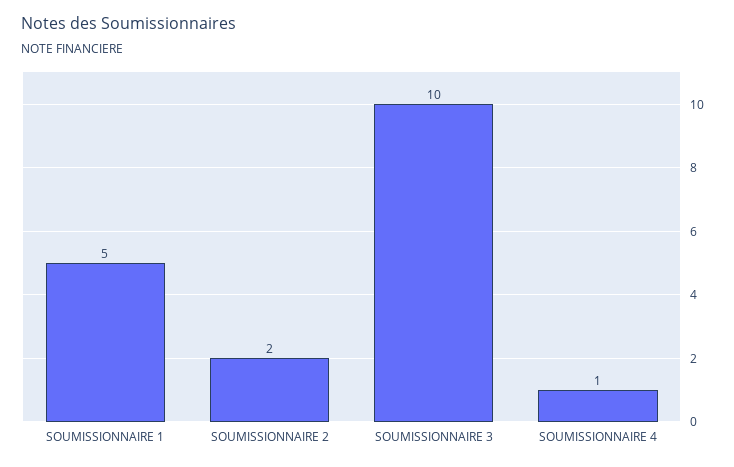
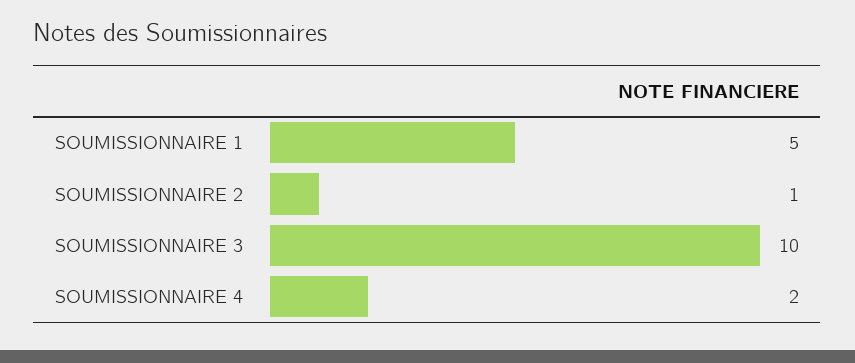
SOUMISSIONNAIRE 2: 2 -> 1
SOUMISSIONNAIRE 4: 1 -> 2

